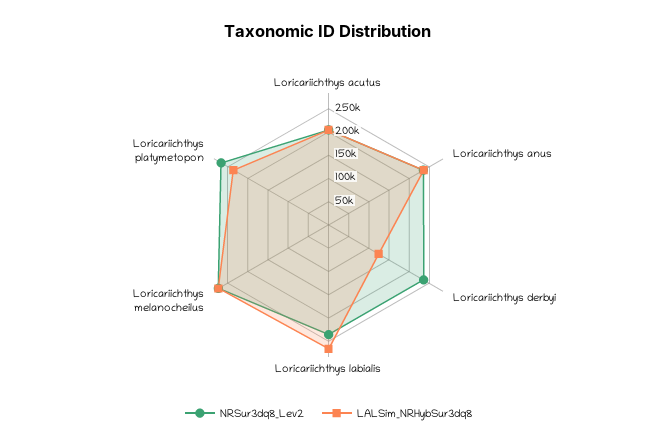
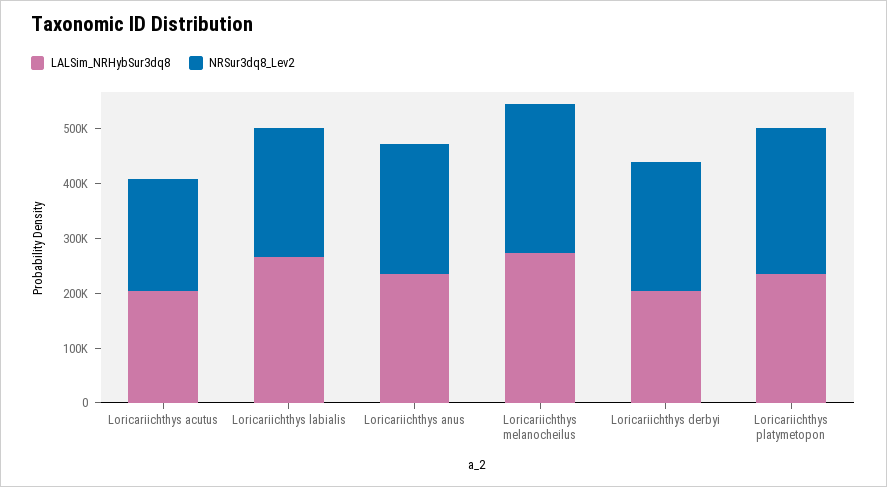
LALSim_NRHybSur3dq8, Loricariichthys derbyi: 125000 -> 200000

